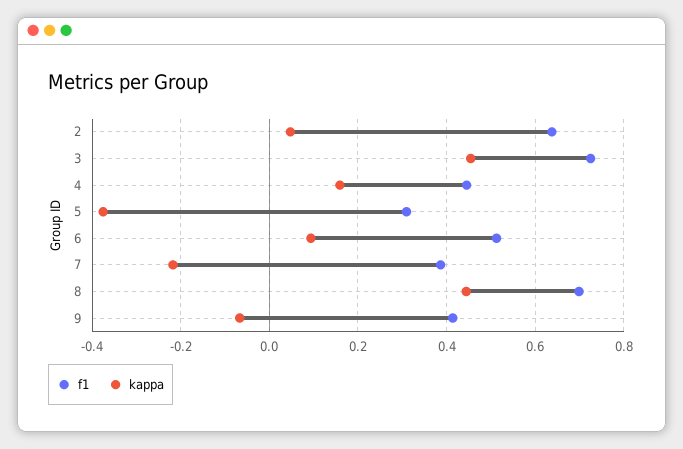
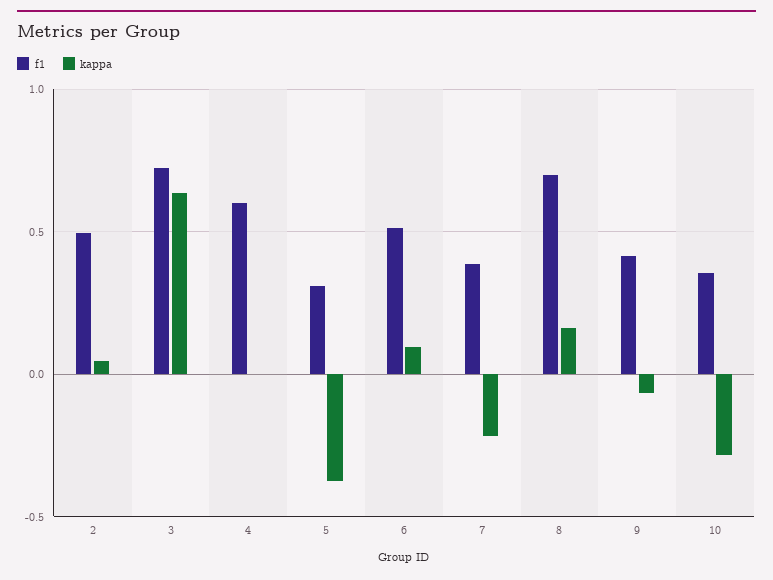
f1, 2: 0.64 -> 0.5
kappa, 3: 0.46 -> 0.65
f1, 4: 0.44 -> 0.6
kappa, 4: 0.16 -> 0
kappa, 8: 0.44 -> 0.15
f1, 10: none -> 0.35
kappa, 10: none -> -0.3

